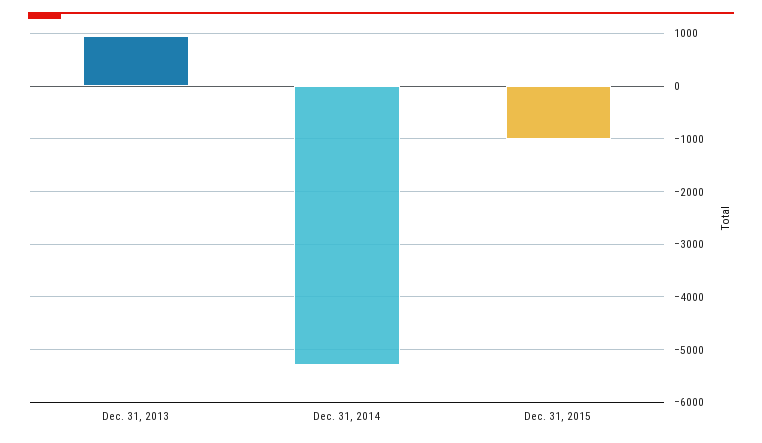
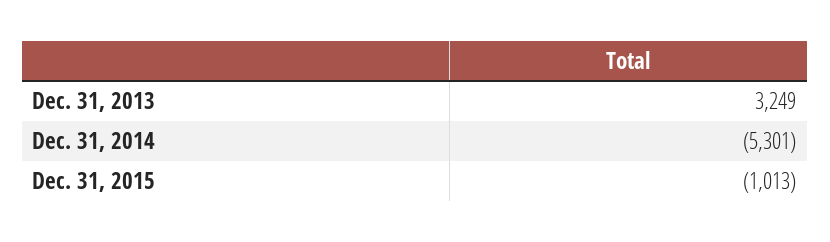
Dec. 31, 2013: 1000 -> 3249

